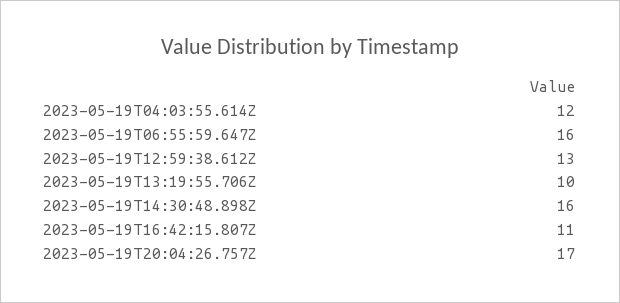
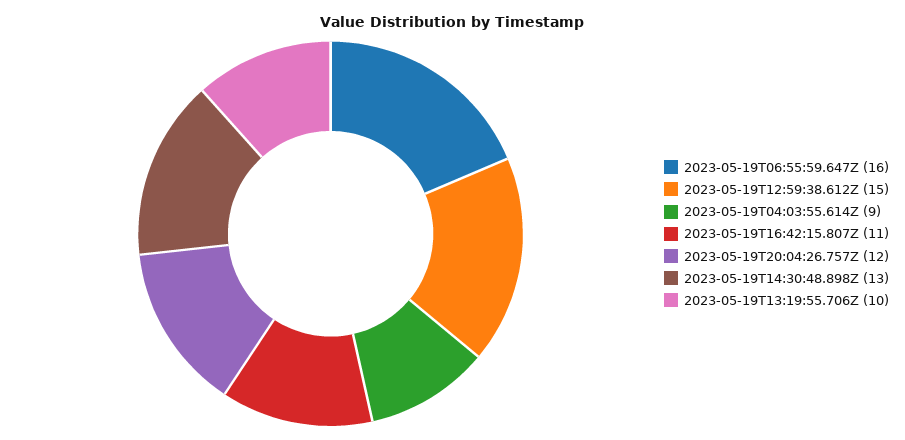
2023-05-19T04:03:55.614Z: 12 -> 9
2023-05-19T12:59:38.612Z: 13 -> 15
2023-05-19T14:30:48.898Z: 16 -> 13
2023-05-19T20:04:26.757Z: 17 -> 12

